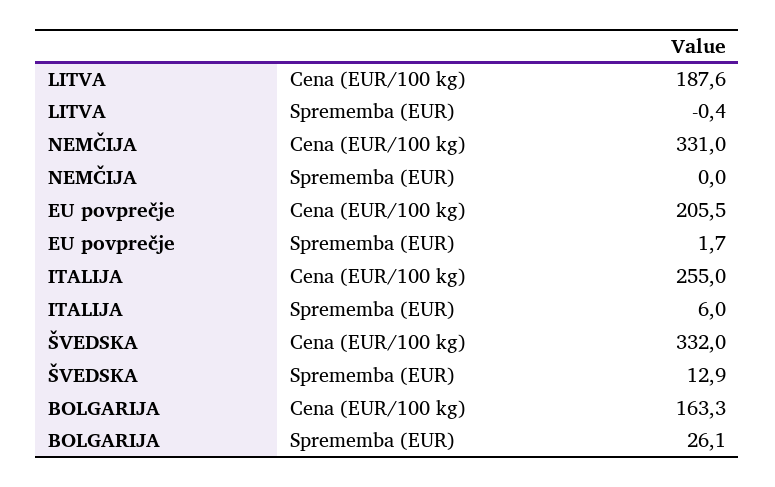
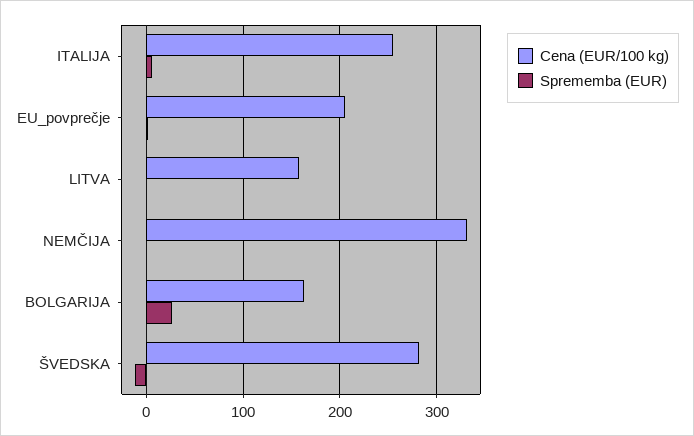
Cena (EUR/100 kg), LITVA: 187.6 -> 160
Cena (EUR/100 kg), ŠVEDSKA: 332 -> 280
Sprememba (EUR), ŠVEDSKA: 12.9 -> -10

